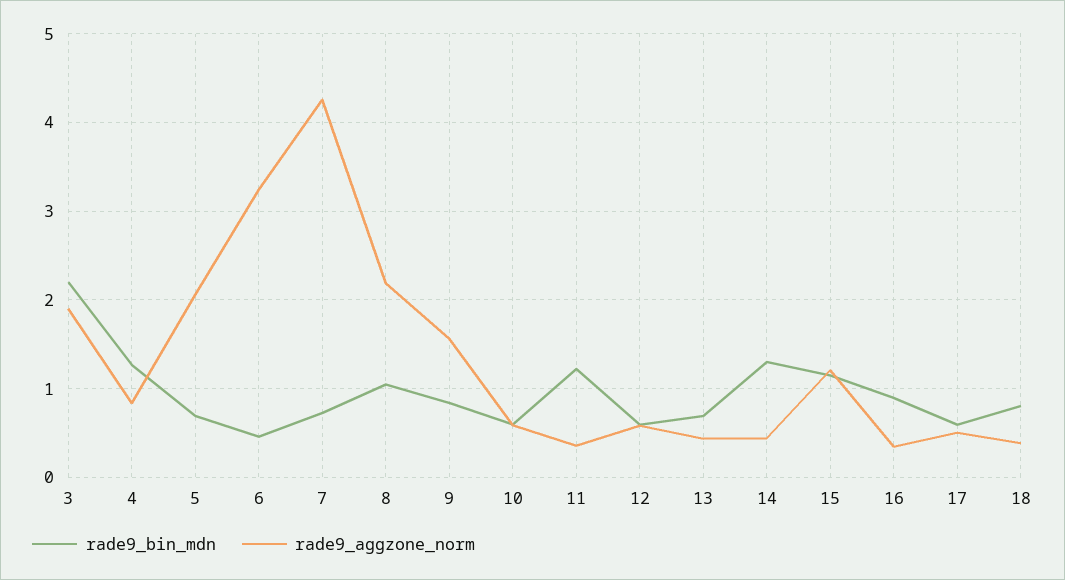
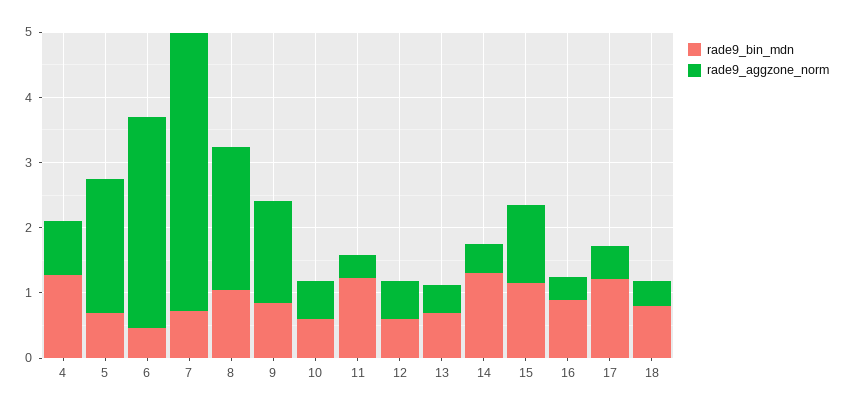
rade9_bin_mdn, 3: 2.2 -> none
rade9_aggzone_norm, 3: 1.9 -> none
rade9_bin_mdn, 17: 0.6 -> 1.2

